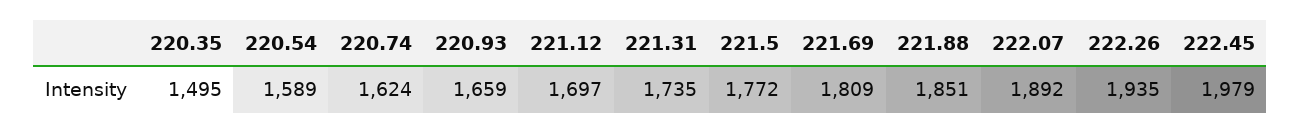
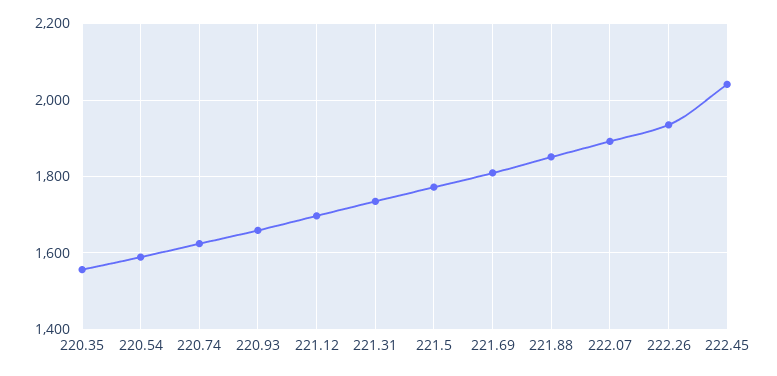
220.35: 1495 -> 1560
222.45: 1979 -> 2040

